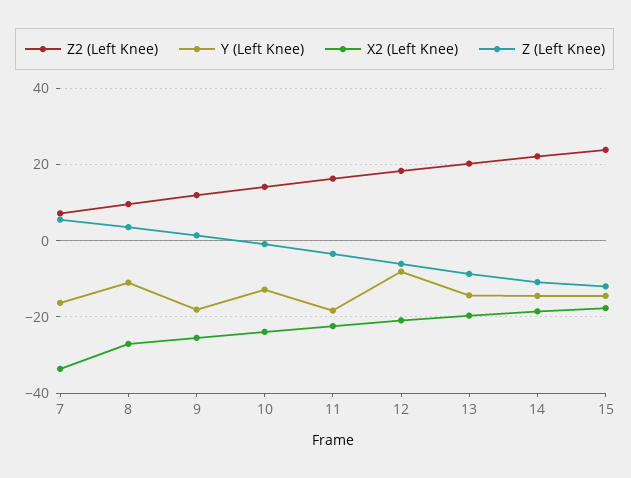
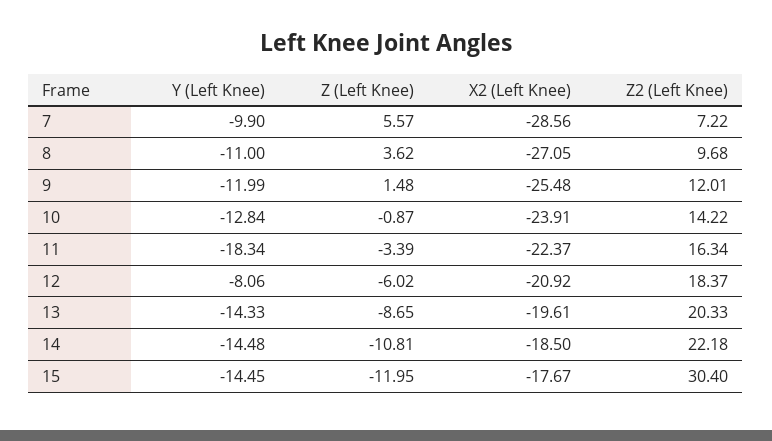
Y (Left Knee), 7: -16 -> -9.9
X2 (Left Knee), 7: -34 -> -28.56
Y (Left Knee), 9: -18 -> -11.99
Z2 (Left Knee), 15: 24 -> 30.4

